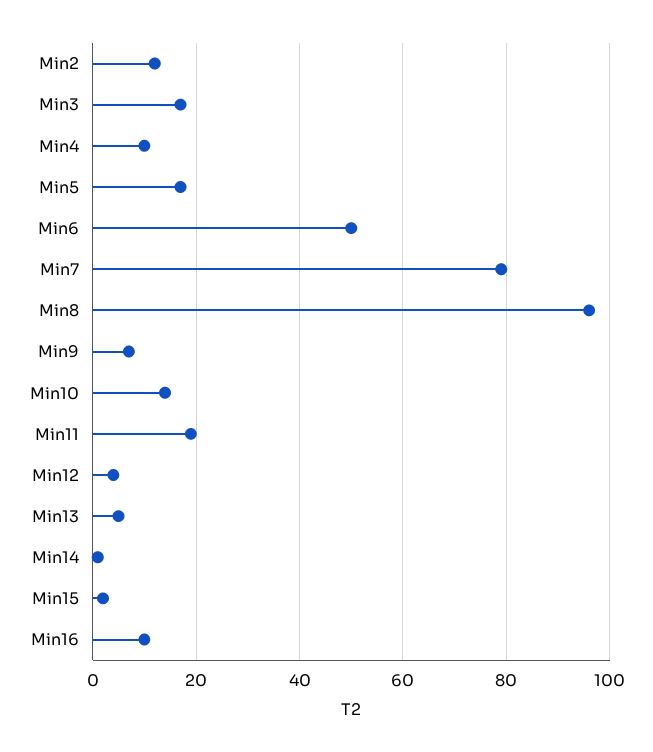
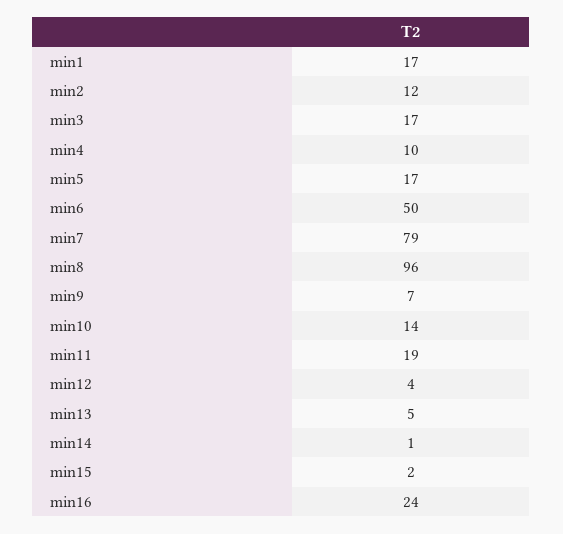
Min16: 10 -> 24
min1: none -> 17

